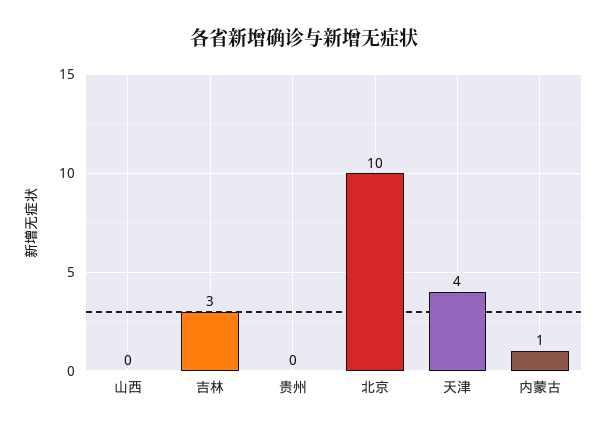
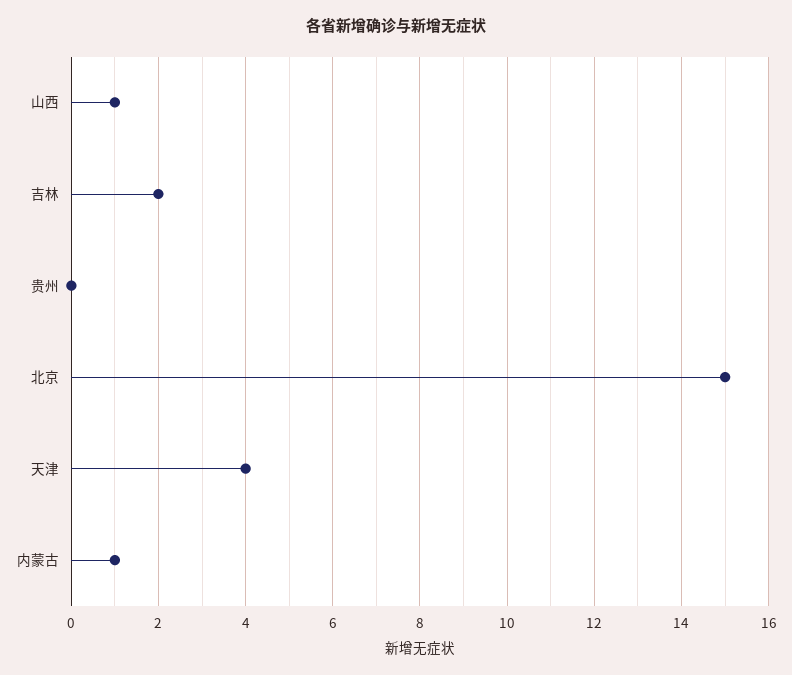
山西: 0 -> 1
吉林: 3 -> 2
北京: 10 -> 15

